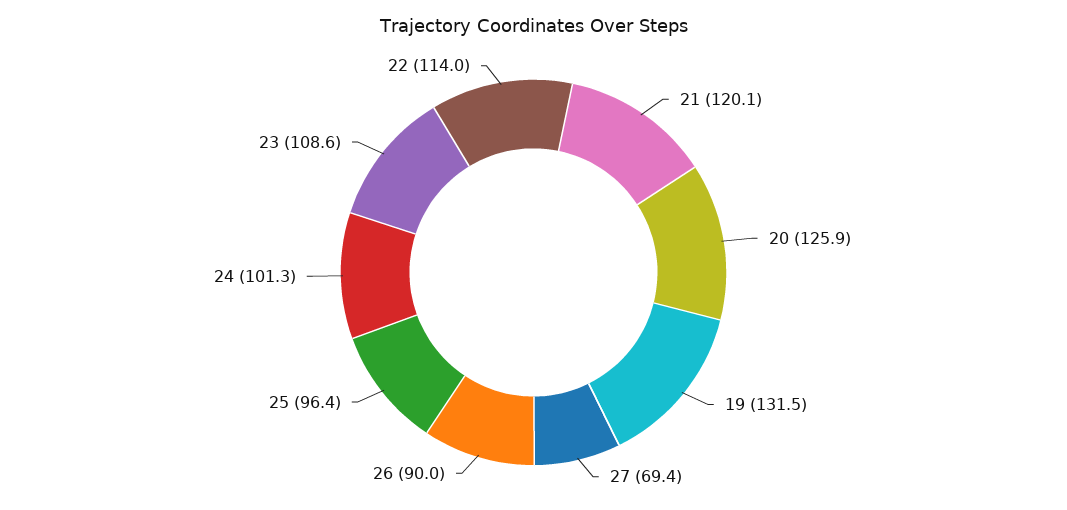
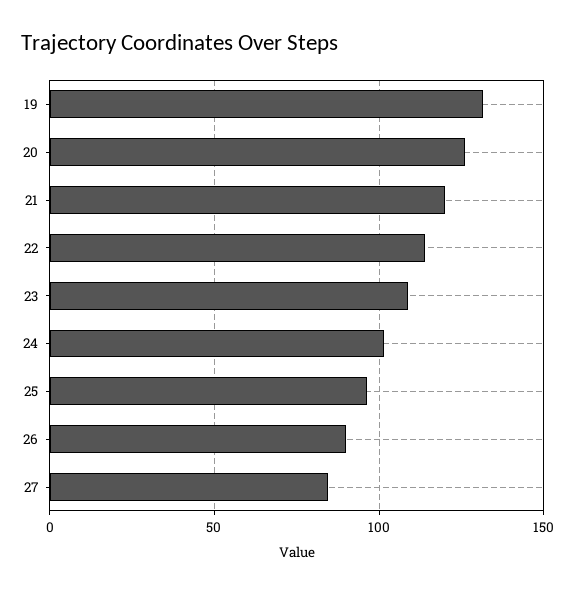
27: 69.4 -> 85

